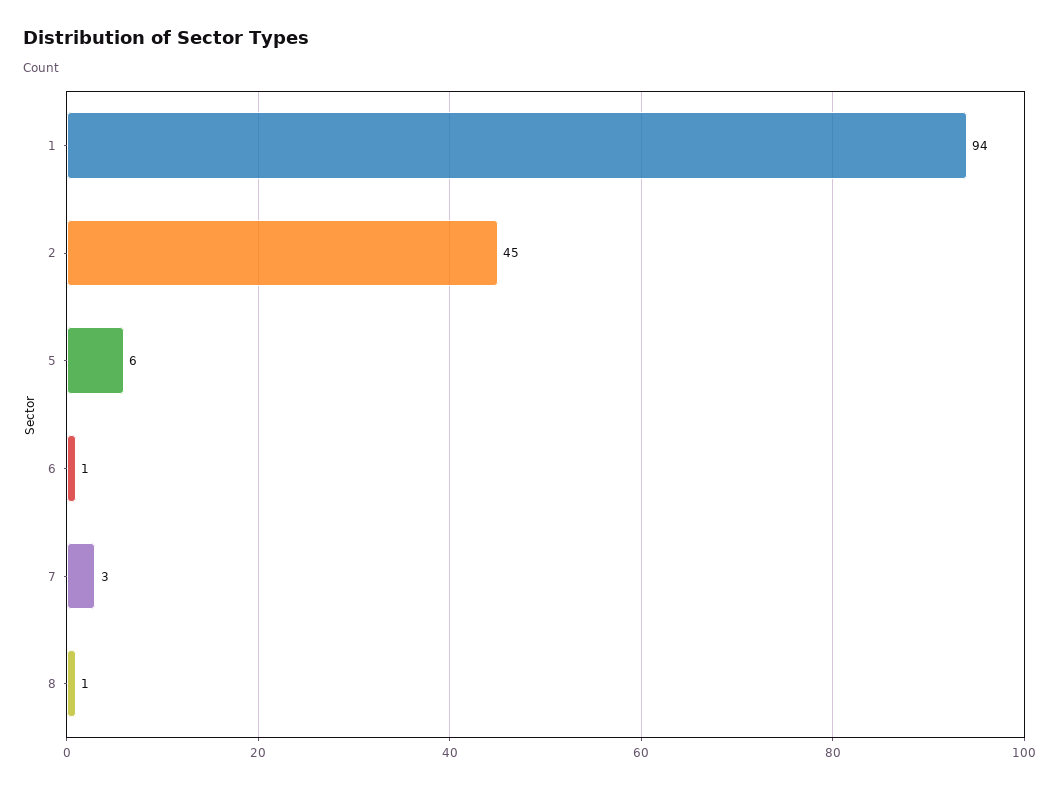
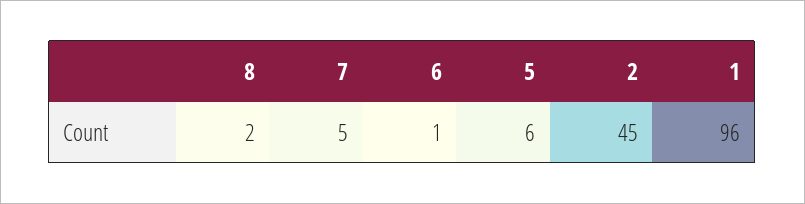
1: 94 -> 96
7: 3 -> 5
8: 1 -> 2

